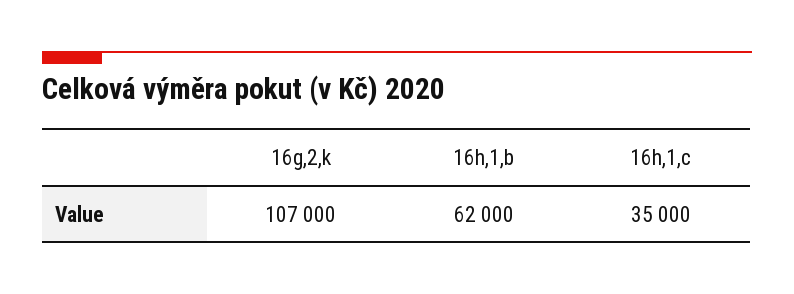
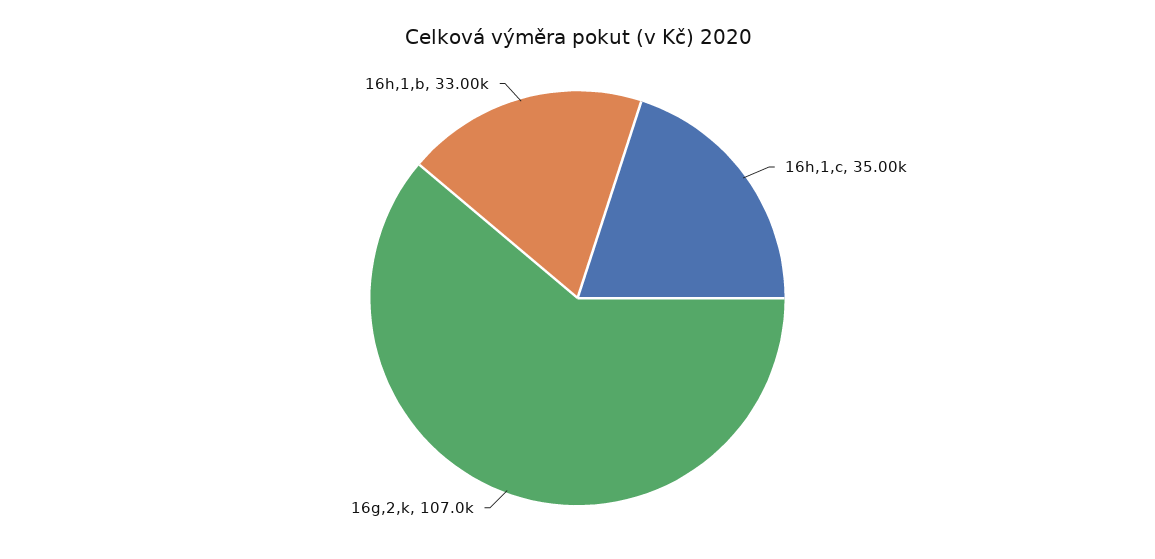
16h,1,b: 62000 -> 33000

